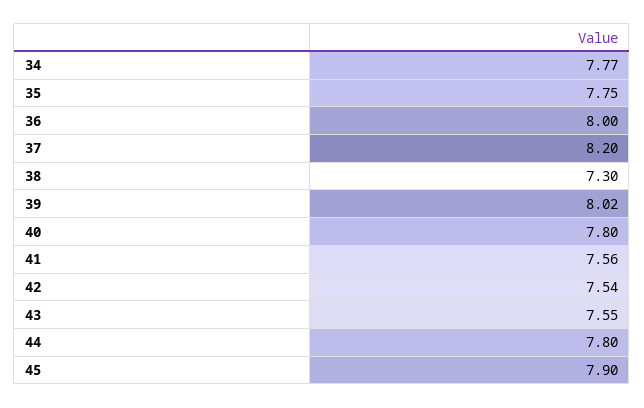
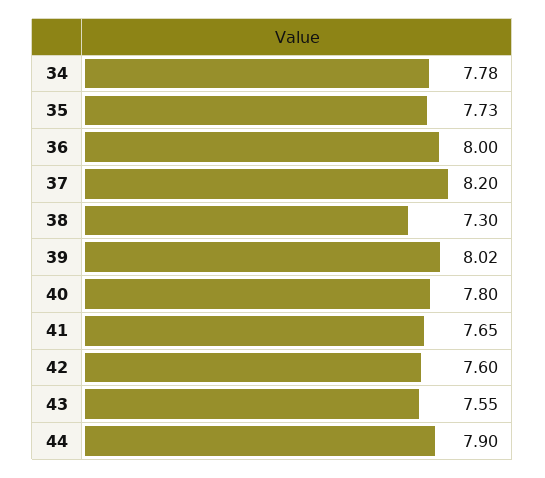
34: 7.77 -> 7.78
35: 7.75 -> 7.73
41: 7.56 -> 7.65
42: 7.54 -> 7.6
44: 7.8 -> 7.9
45: 7.9 -> none

